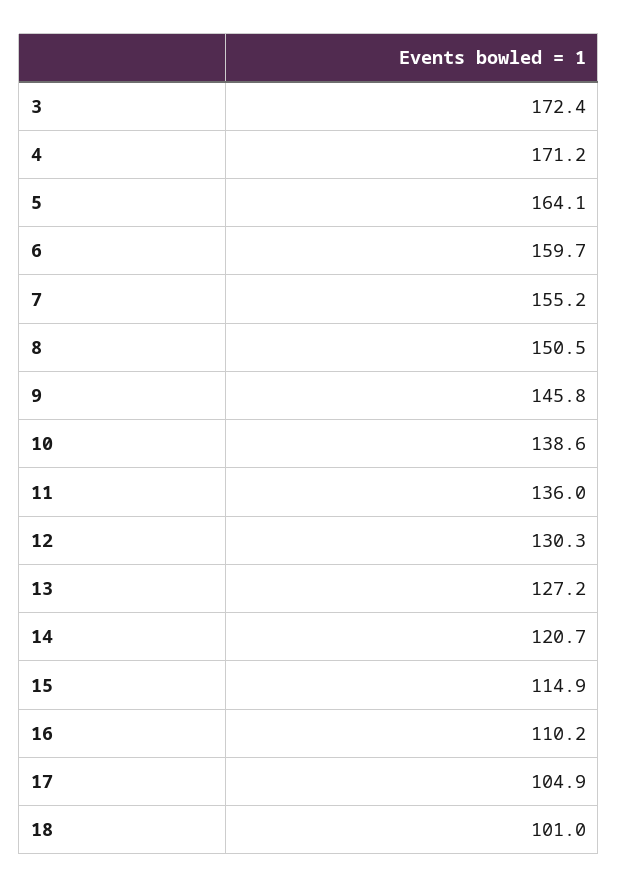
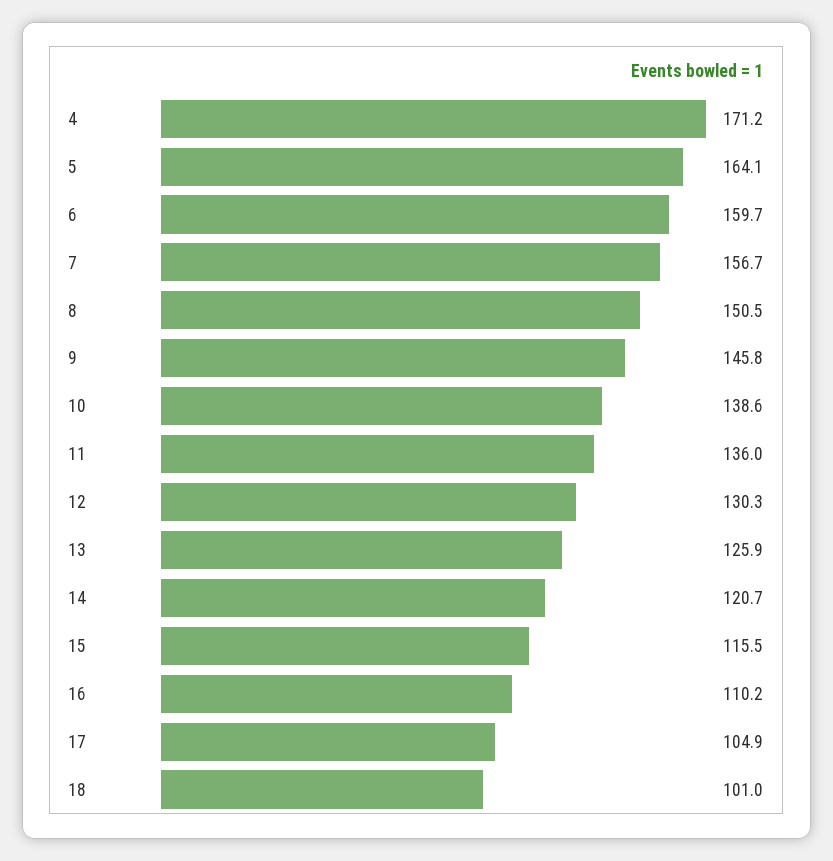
3: 172.4 -> none
7: 155.2 -> 156.7
13: 127.2 -> 125.9
15: 114.9 -> 115.5

